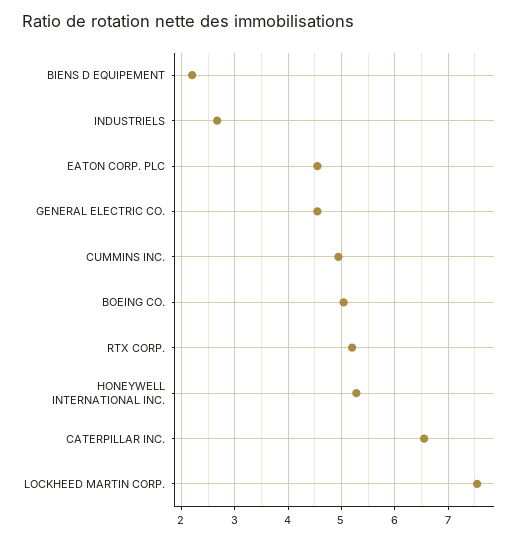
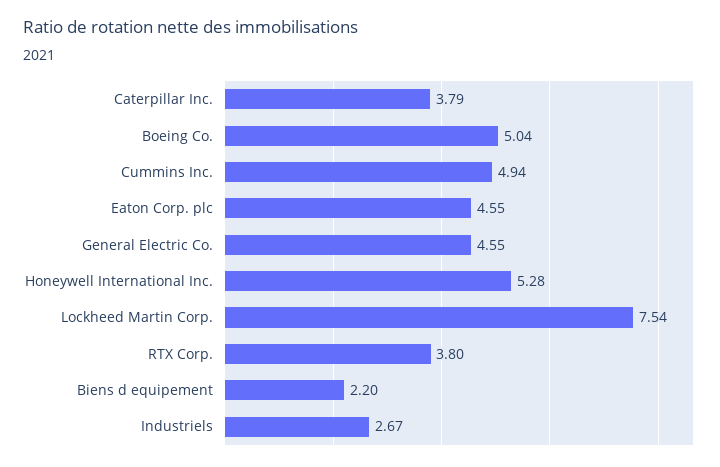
RTX CORP.: 5.2 -> 3.8
CATERPILLAR INC.: 6.6 -> 3.79

